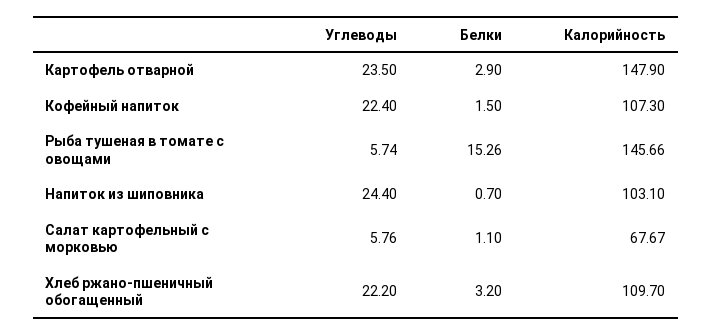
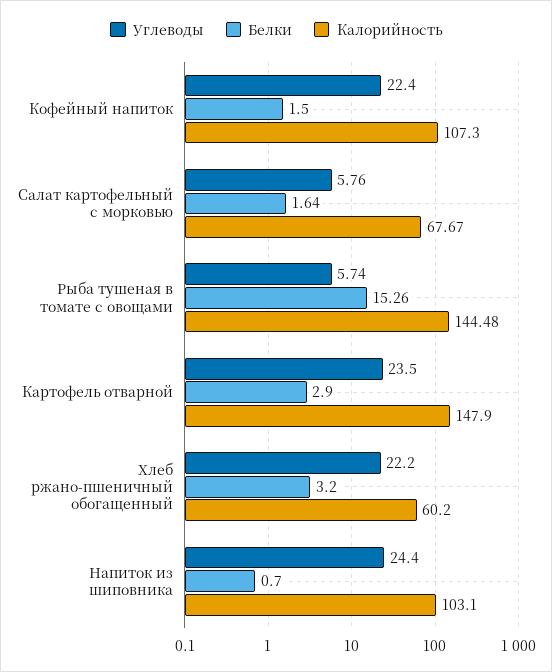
Калорийность, Рыба тушеная в томате с овощами: 145.66 -> 144.48
Белки, Салат картофельный с морковью: 1.1 -> 1.64
Калорийность, Хлеб ржано-пшеничный обогащенный: 109.7 -> 60.2

